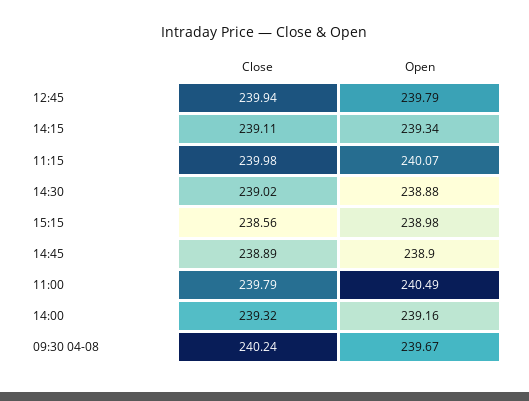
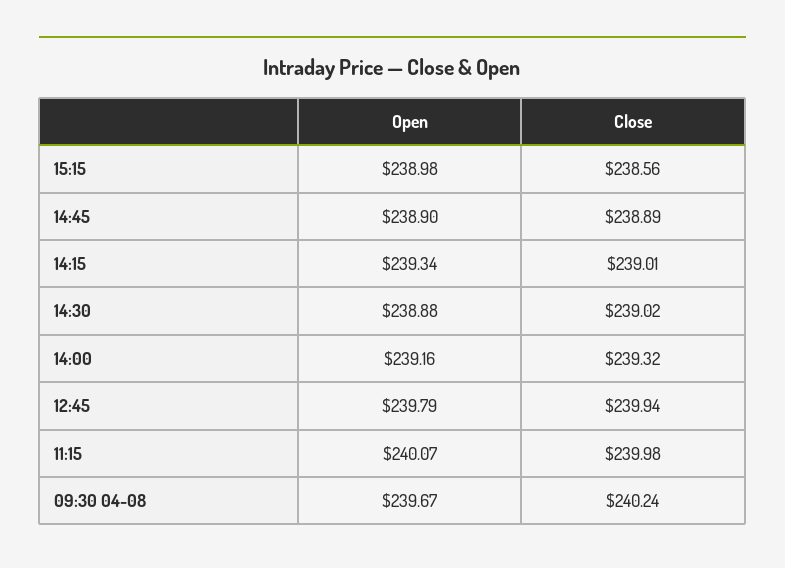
Close, 14:15: 239.11 -> 239.01
Close, 11:00: 239.79 -> none
Open, 11:00: 240.49 -> none

